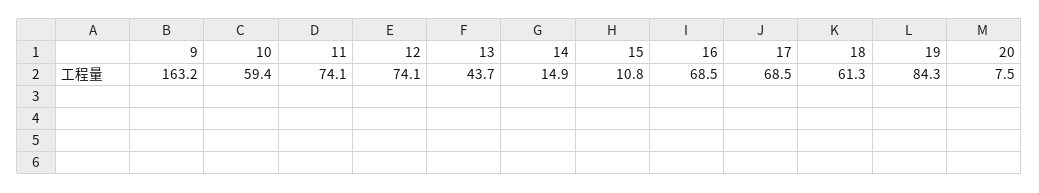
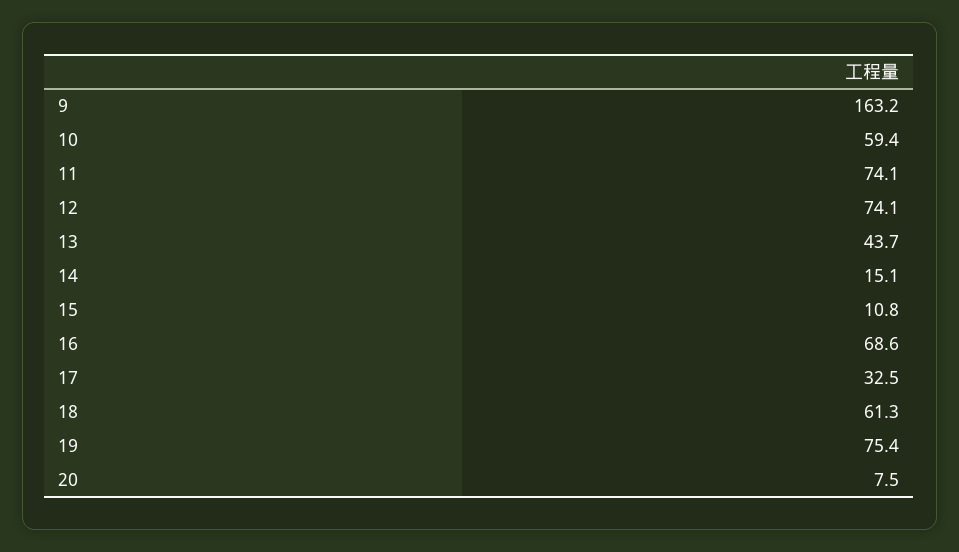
14: 14.9 -> 15.1
16: 68.5 -> 68.6
17: 68.5 -> 32.5
19: 84.3 -> 75.4

